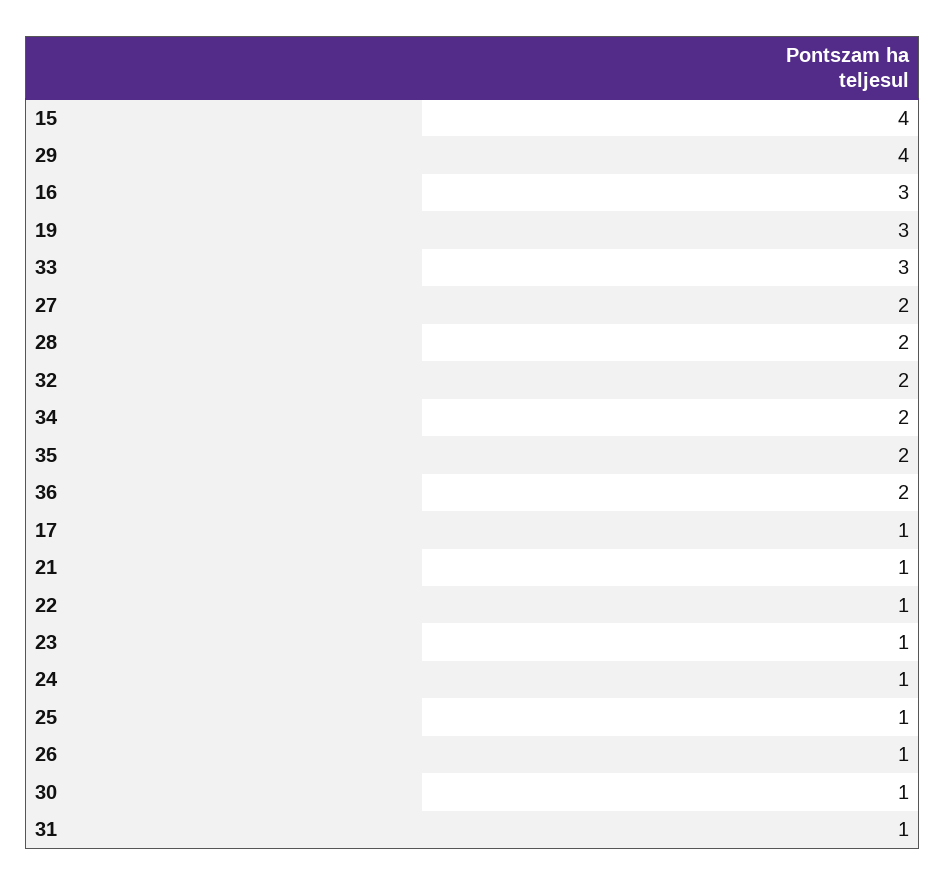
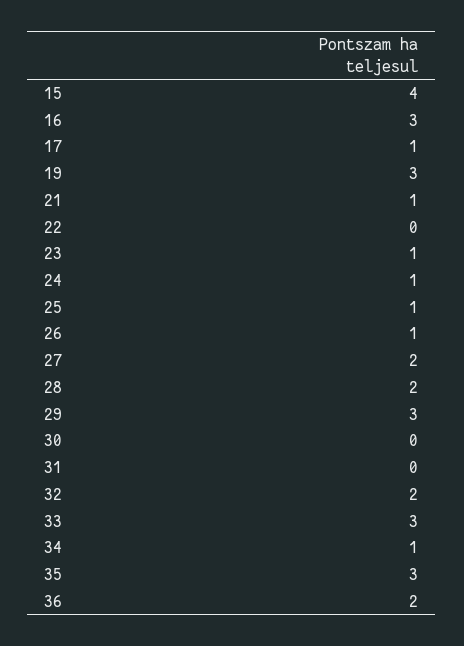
29: 4 -> 3
34: 2 -> 1
35: 2 -> 3
22: 1 -> 0
30: 1 -> 0
31: 1 -> 0

